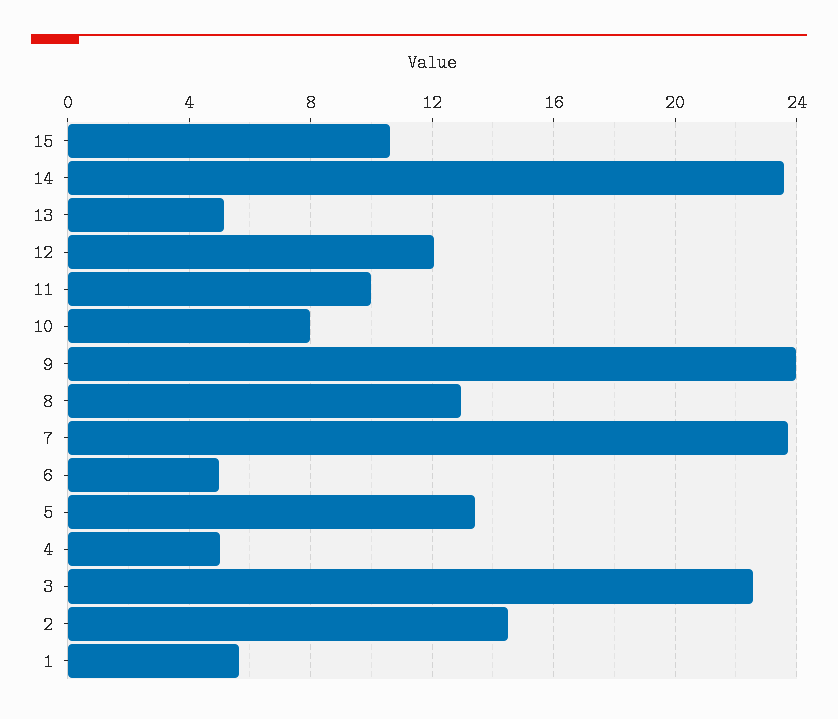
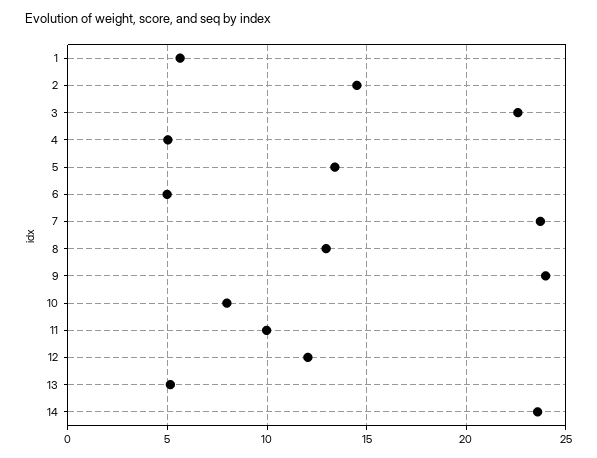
15: 10.5 -> none

